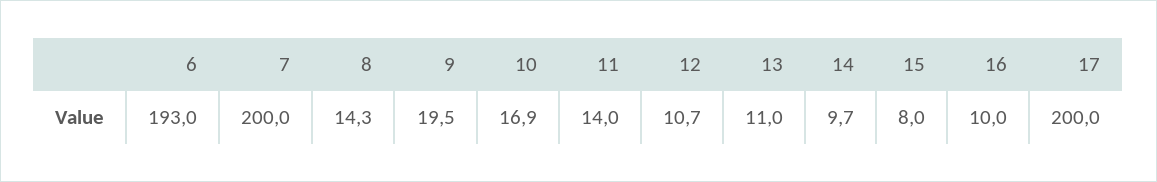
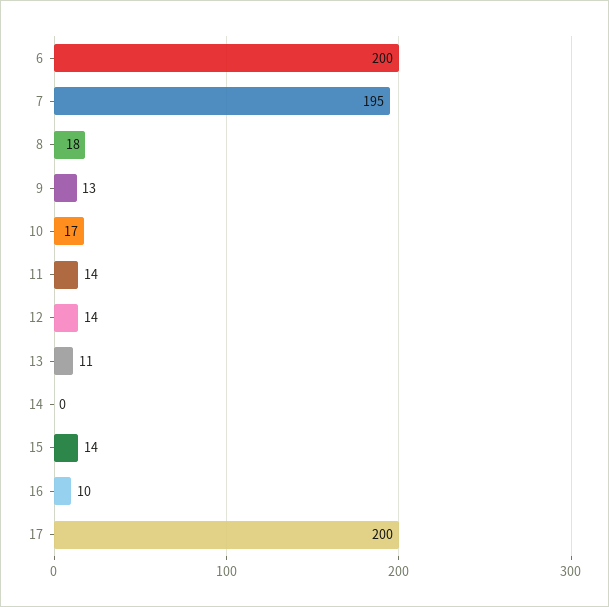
6: 193 -> 200
7: 200 -> 195
8: 14.3 -> 18
9: 19.5 -> 13
12: 10.7 -> 14
14: 9.7 -> 0
15: 8 -> 14

